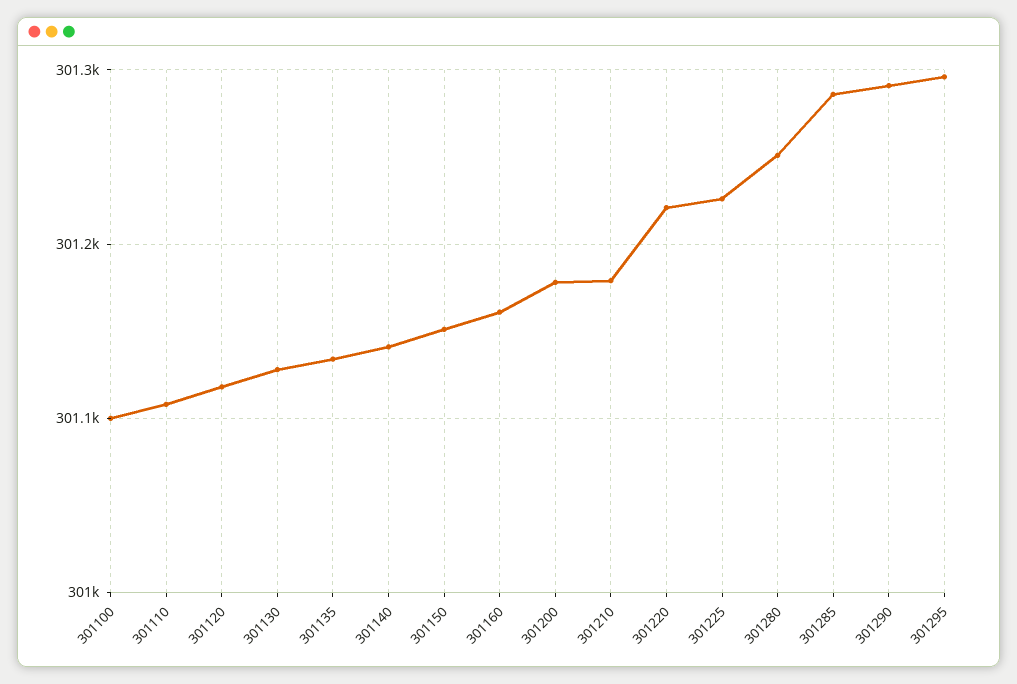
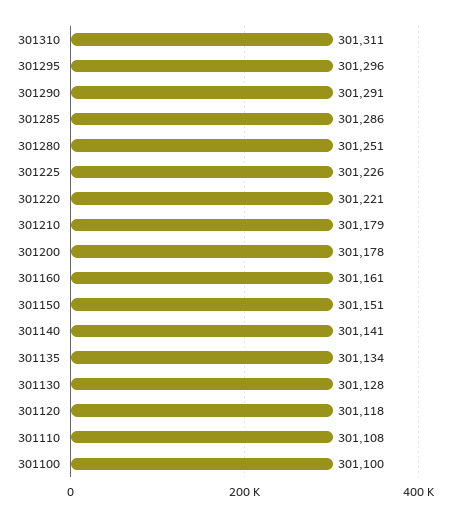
301310: none -> 301311

